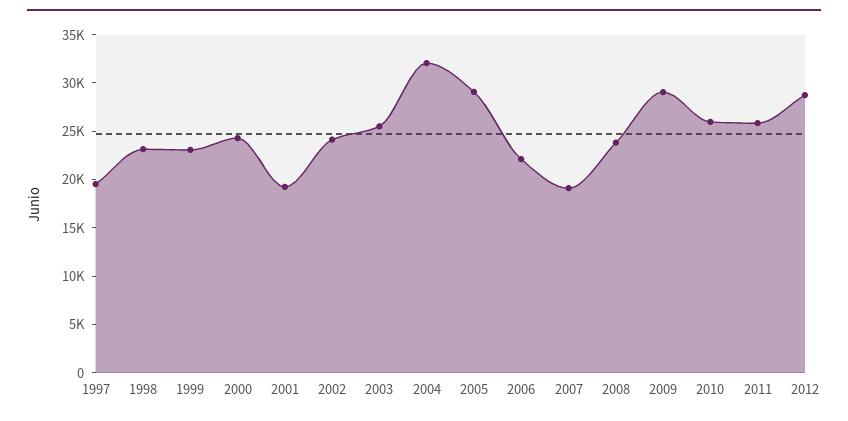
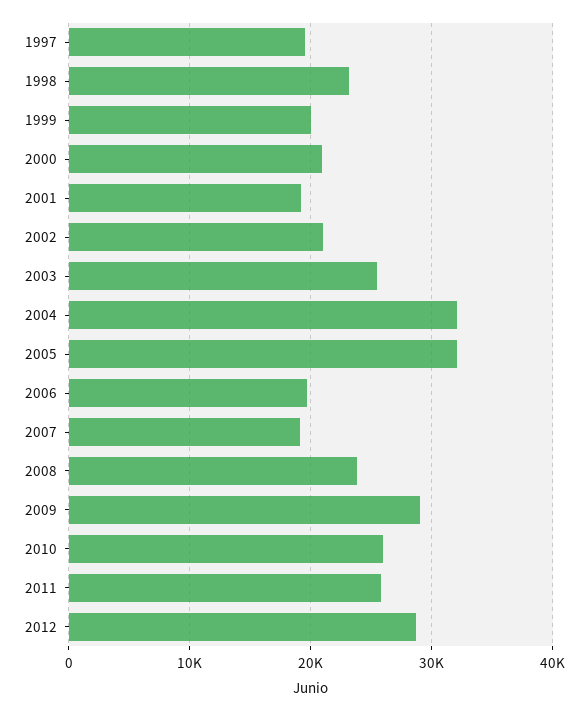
1999: 23000 -> 20000
2000: 24000 -> 21000
2002: 24000 -> 21000
2005: 29000 -> 32000
2006: 22000 -> 20000

